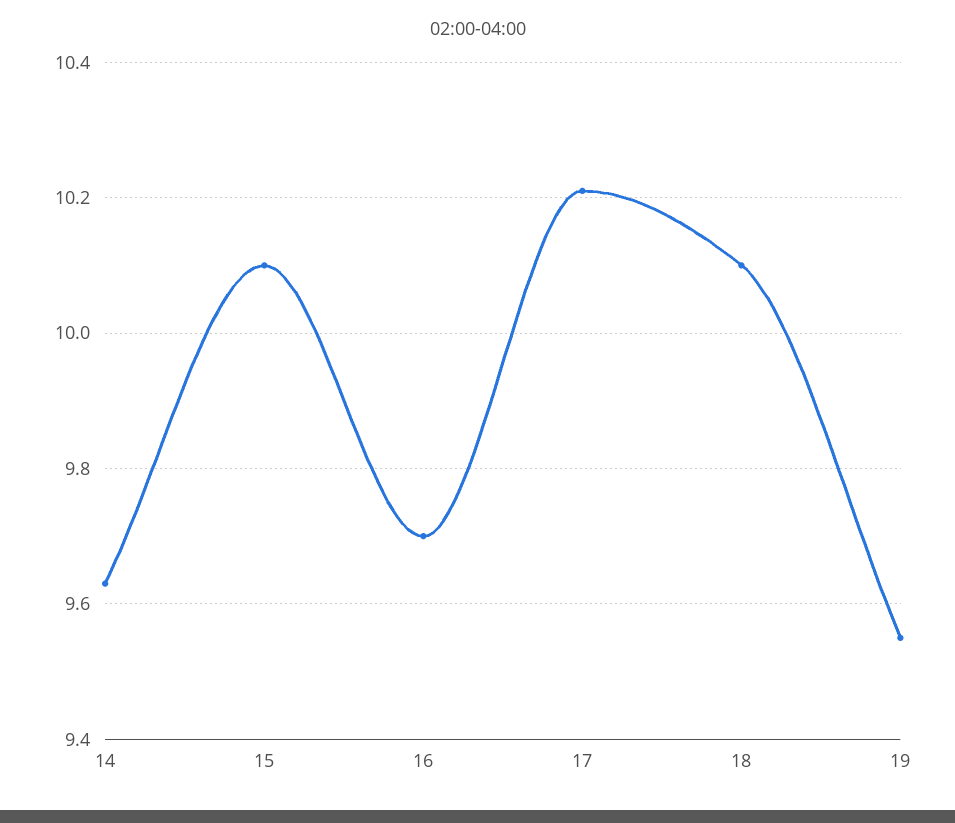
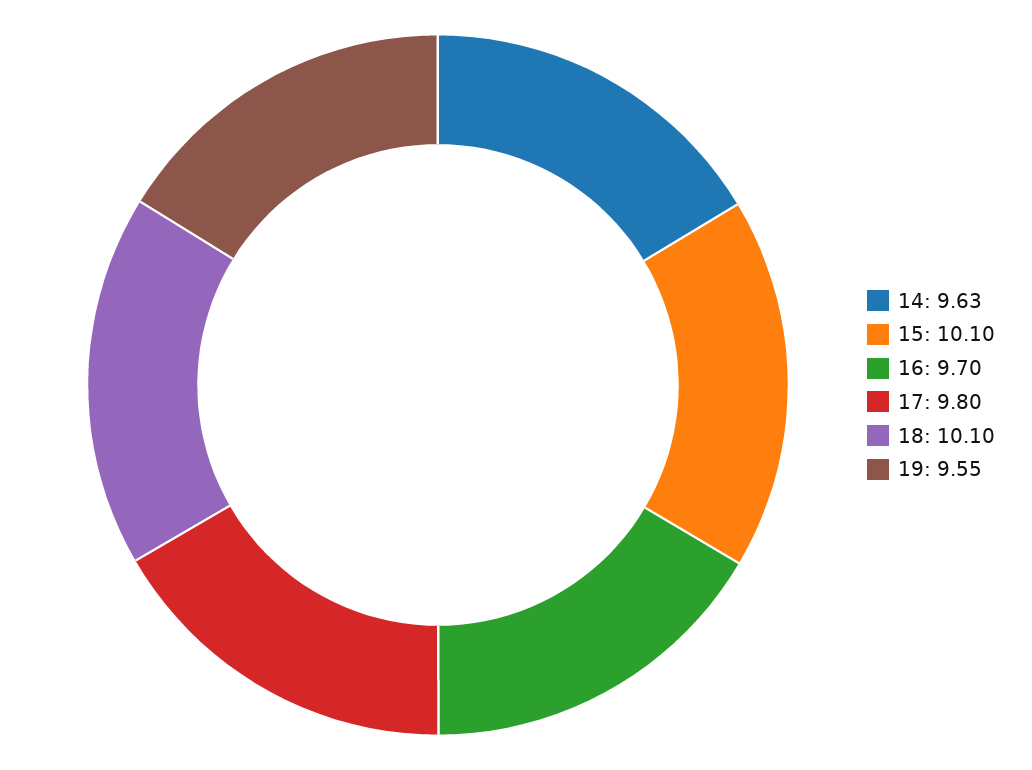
17: 10.2 -> 9.8

